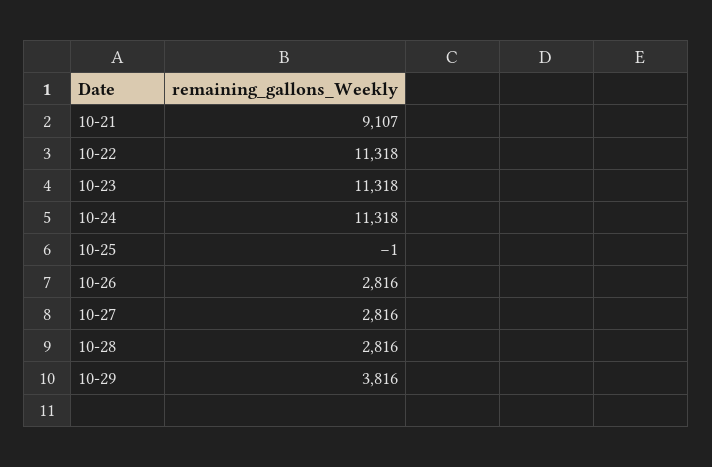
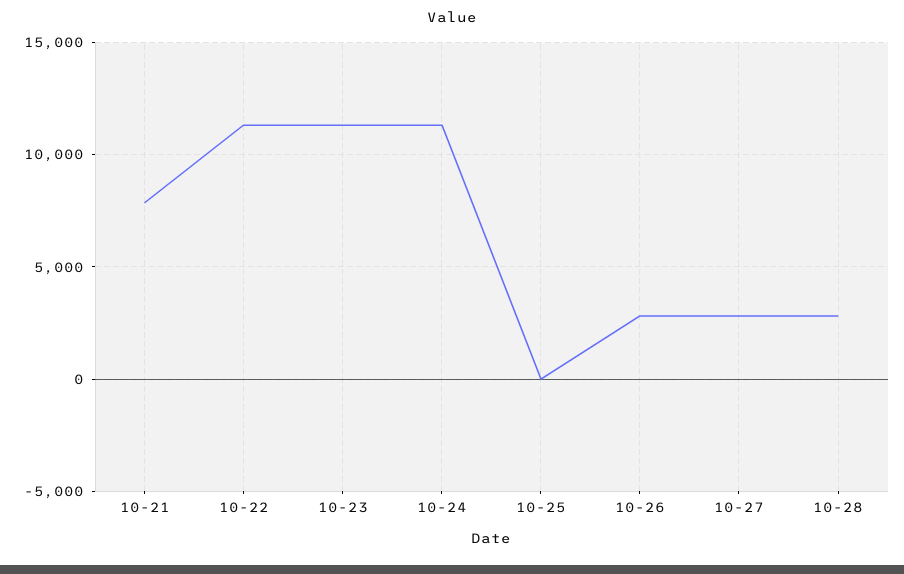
10-21: 9107 -> 8000
10-29: 3816 -> none

